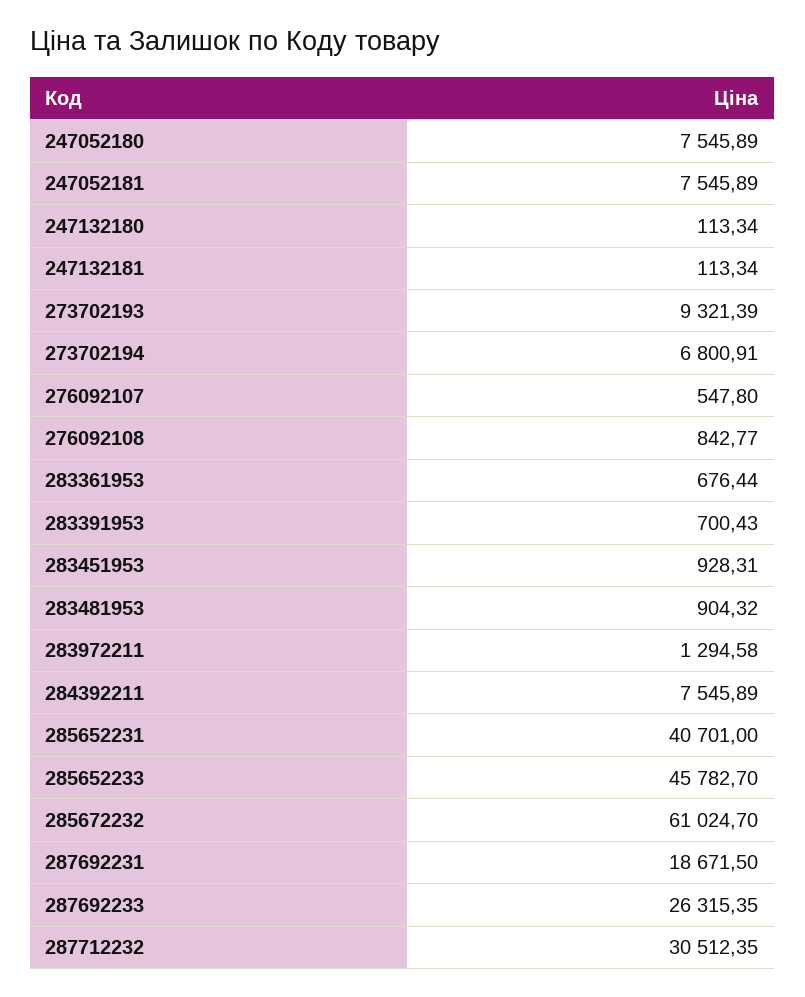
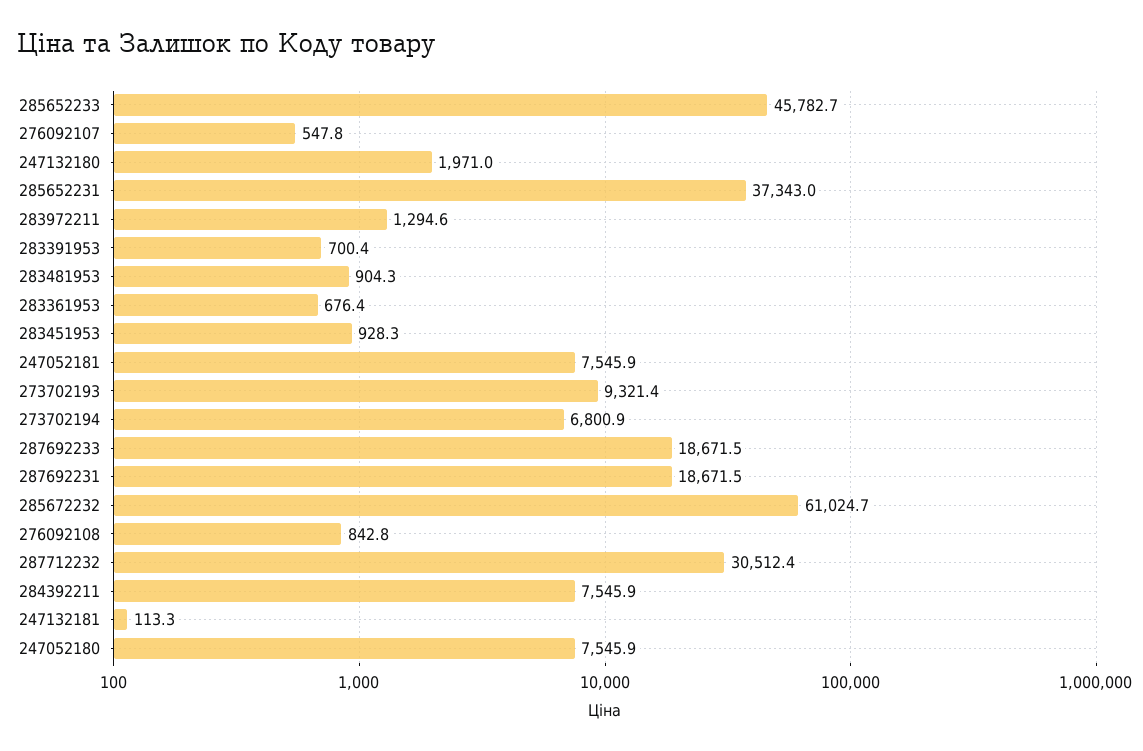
247132180: 113.34 -> 1971
285652231: 40701 -> 37343
287692233: 26315.35 -> 18671.5

